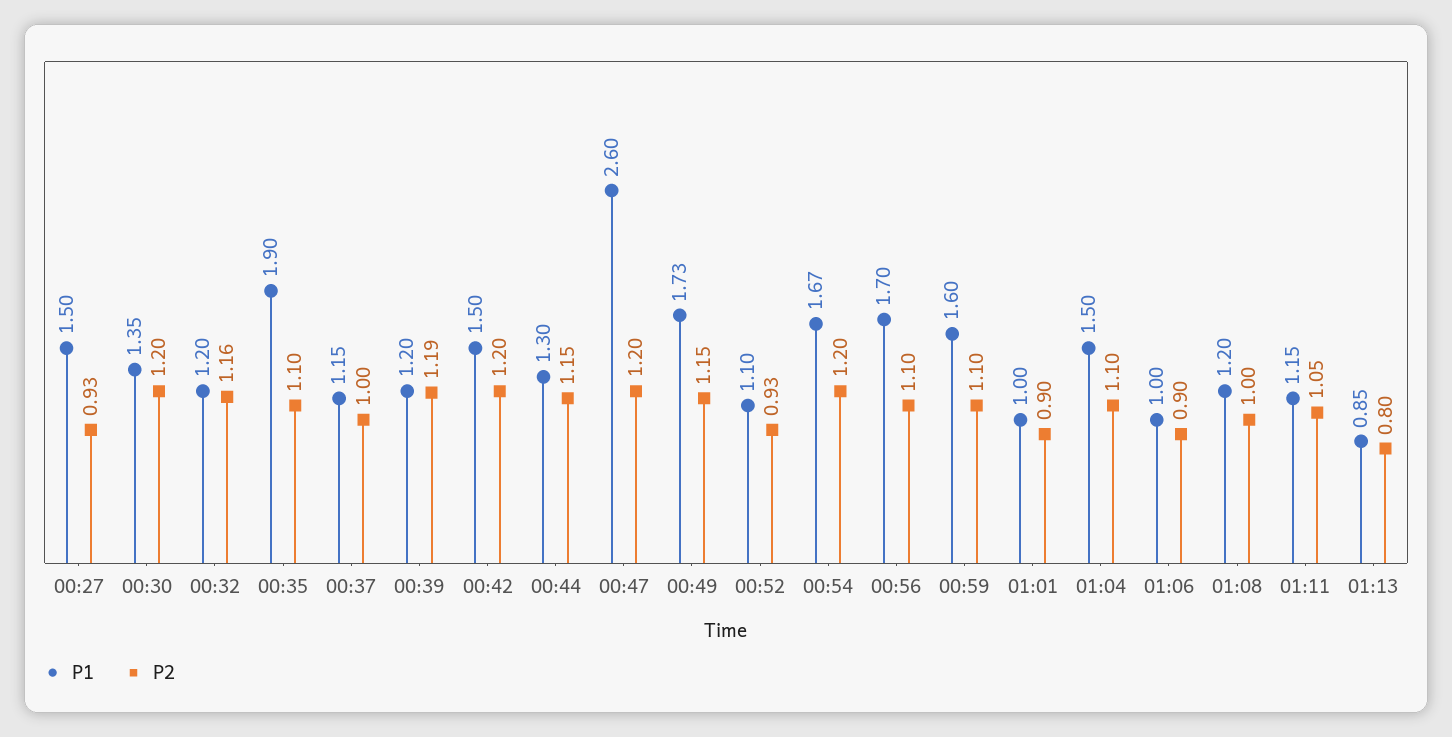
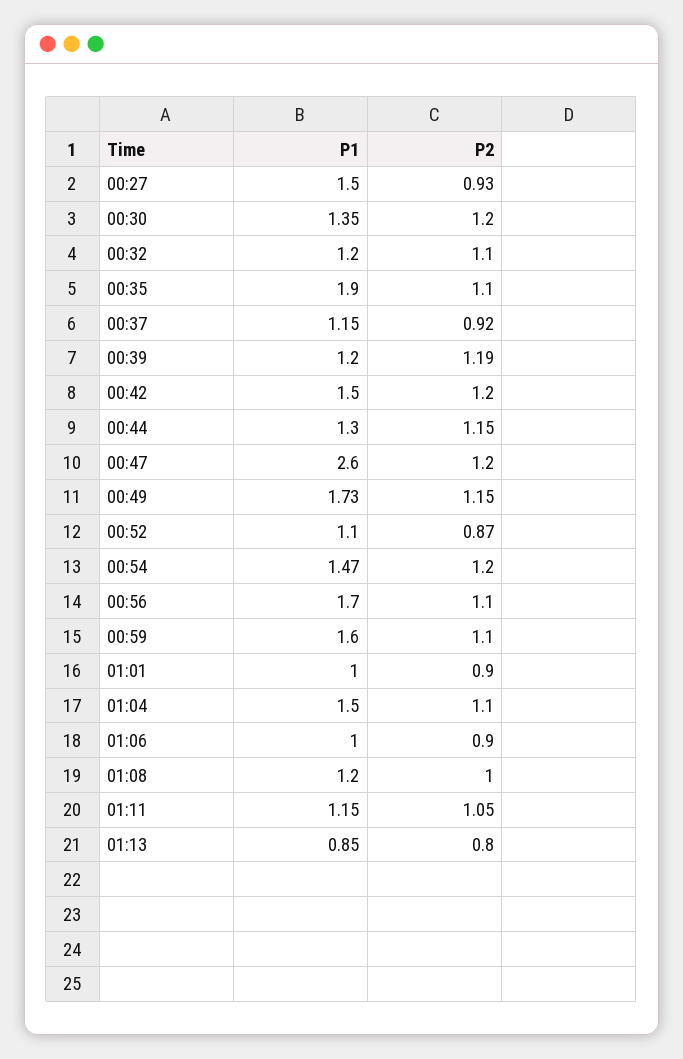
P2, 00:32: 1.16 -> 1.1
P2, 00:37: 1 -> 0.92
P2, 00:52: 0.93 -> 0.87
P1, 00:54: 1.67 -> 1.47

